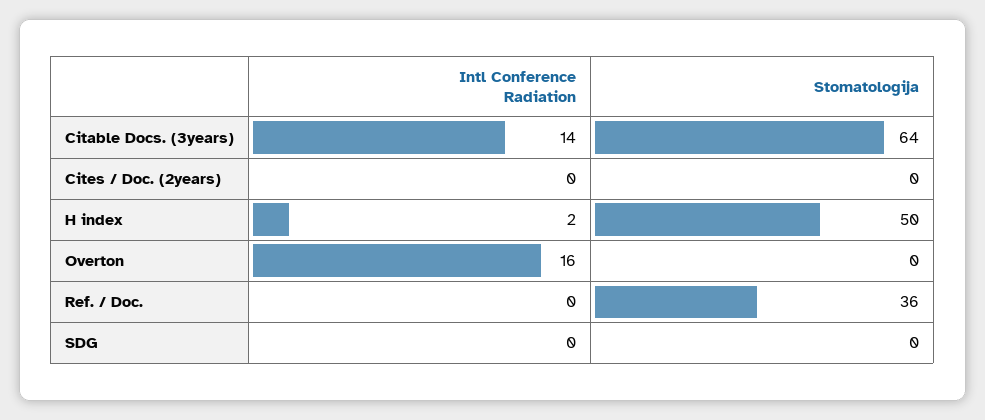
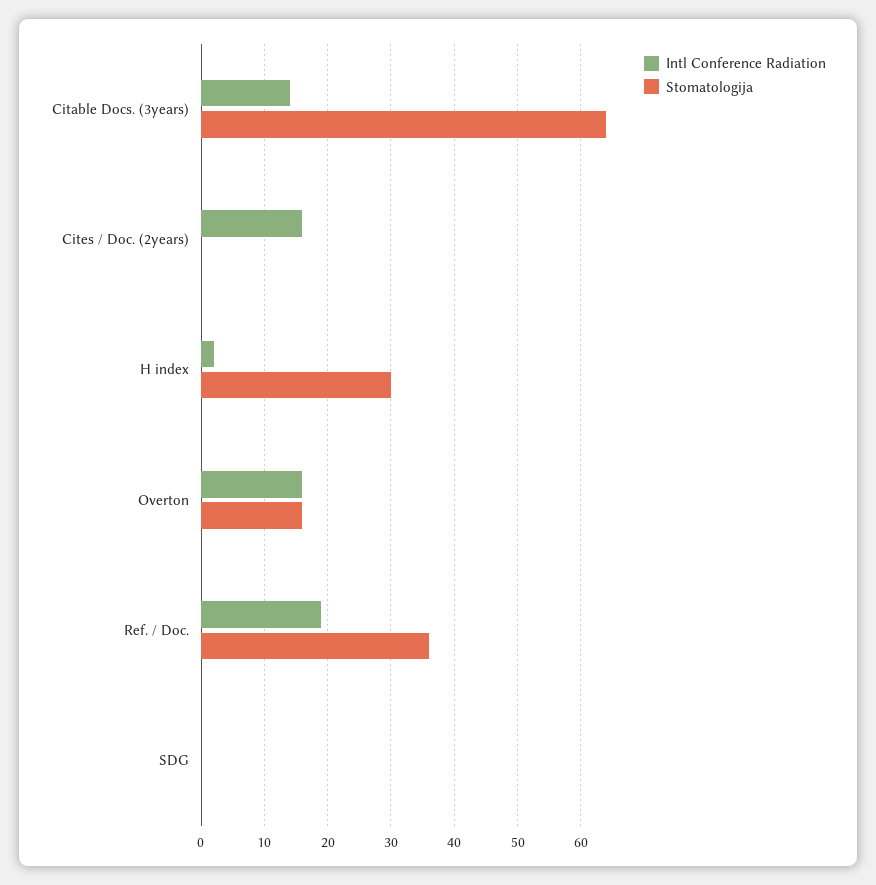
Intl Conference Radiation, Cites / Doc. (2years): 0 -> 16
Stomatologija, H index: 50 -> 30
Stomatologija, Overton: 0 -> 16
Intl Conference Radiation, Ref. / Doc.: 0 -> 19

